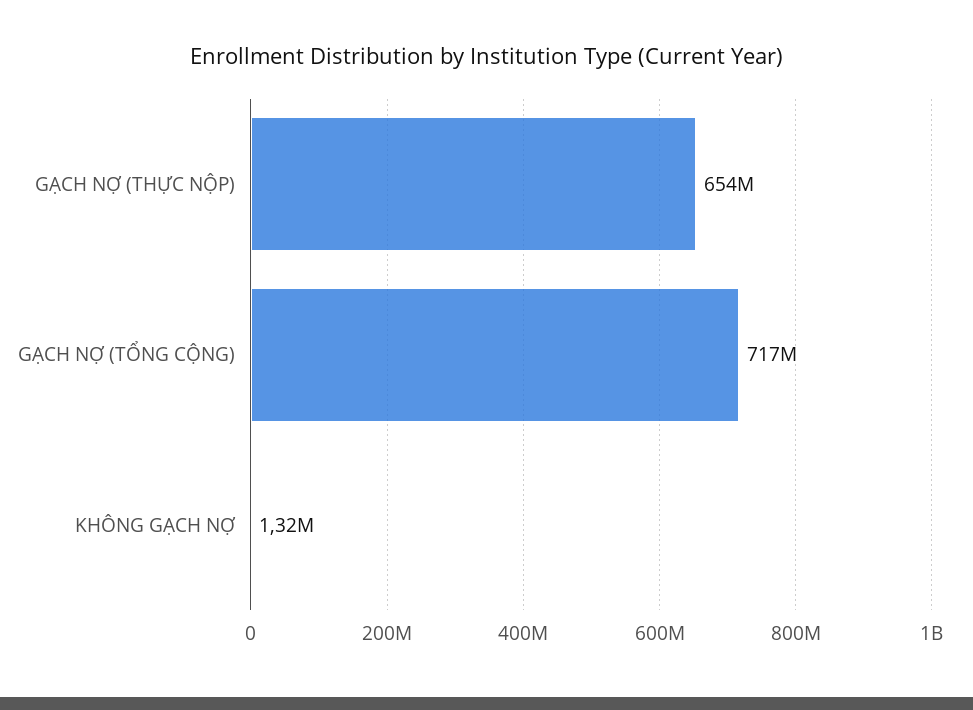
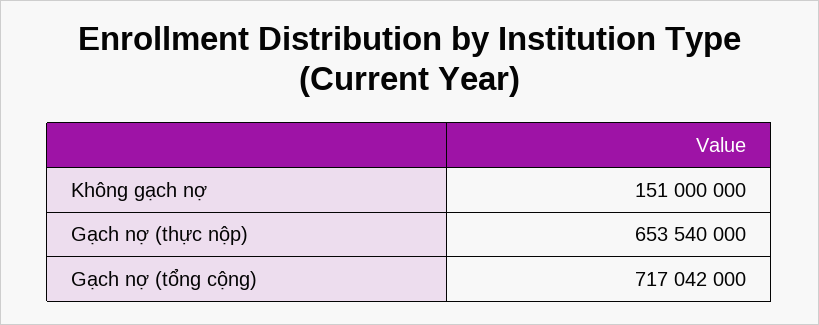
KHÔNG GẠCH NỢ: 1320000 -> 151000000

